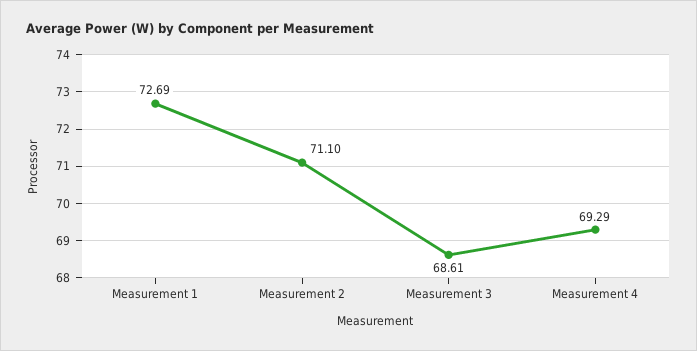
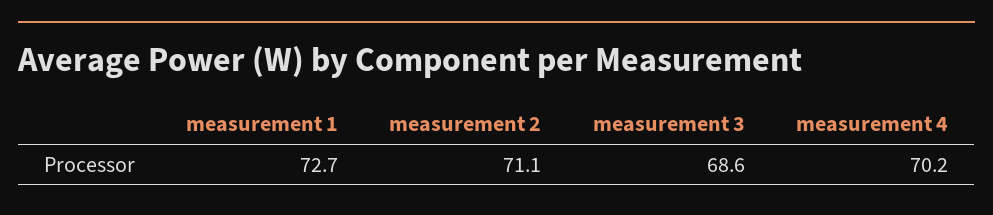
Measurement 4: 69.29 -> 70.2

